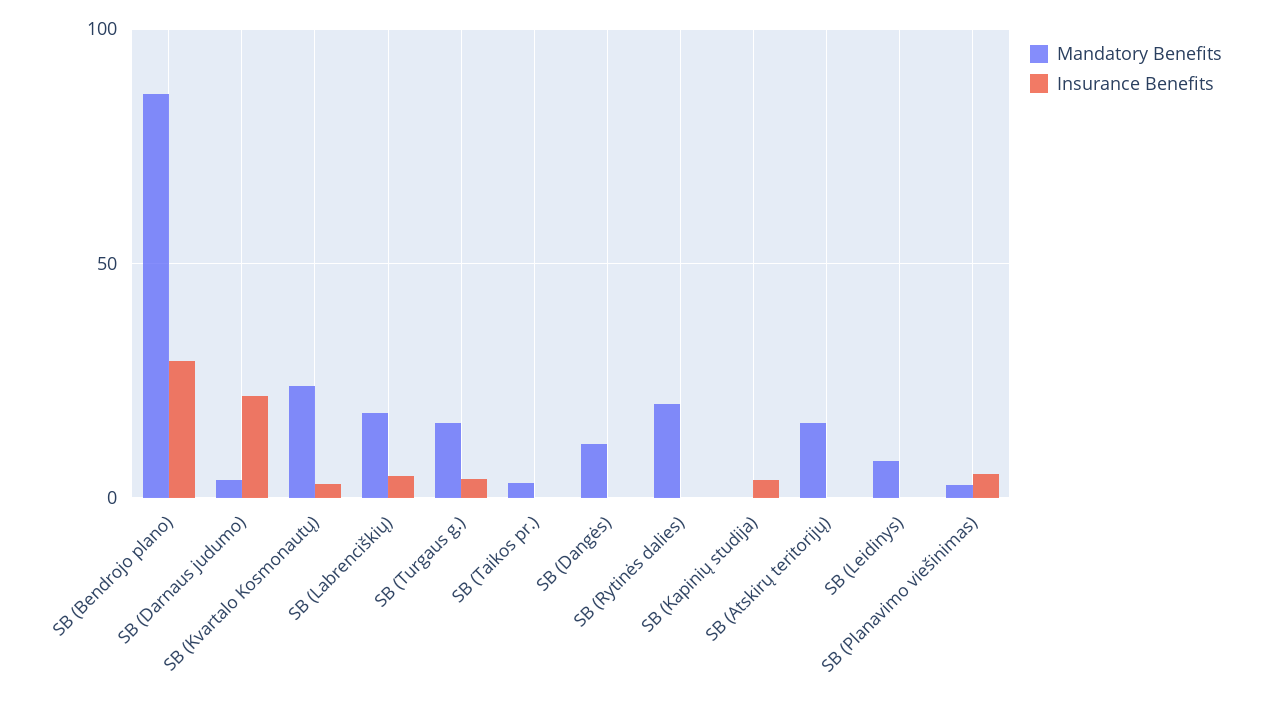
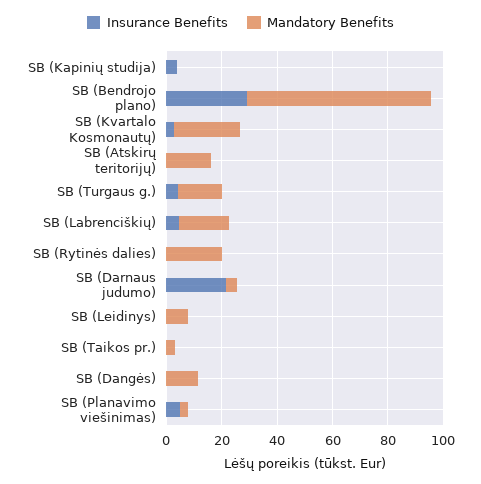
Mandatory Benefits, SB (Bendrojo plano): 85 -> 65

